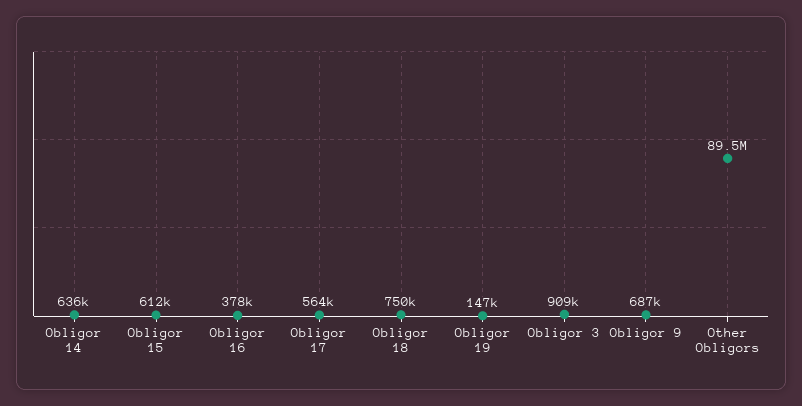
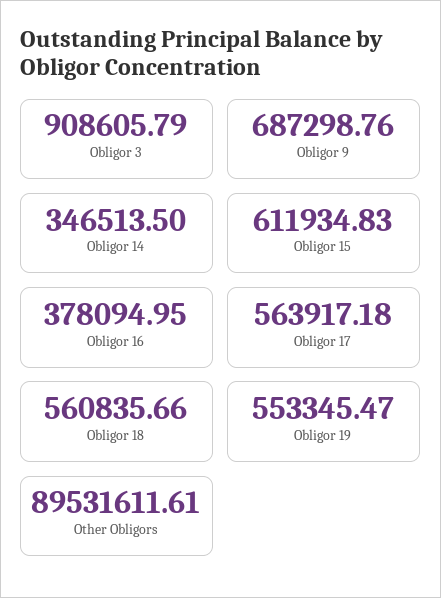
Obligor 14: 636000 -> 346513.5
Obligor 18: 750000 -> 560835.66
Obligor 19: 147000 -> 553345.47

